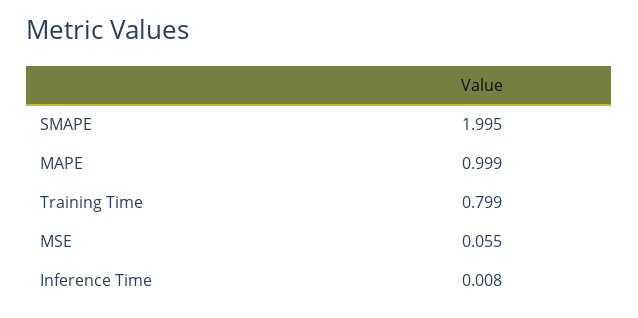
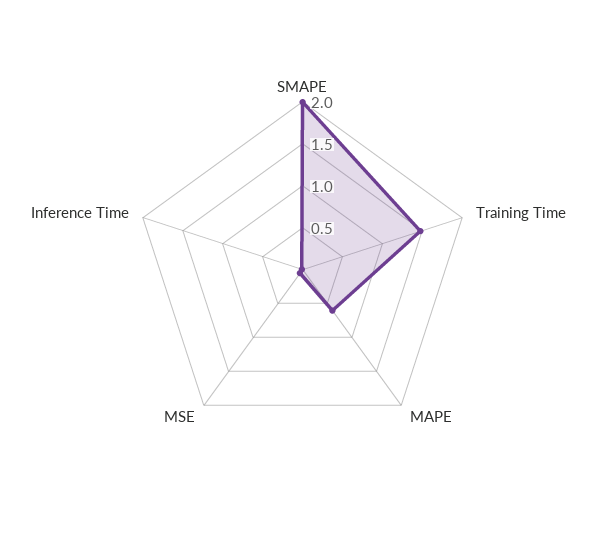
MAPE: 0.999 -> 0.6
Training Time: 0.799 -> 1.5

